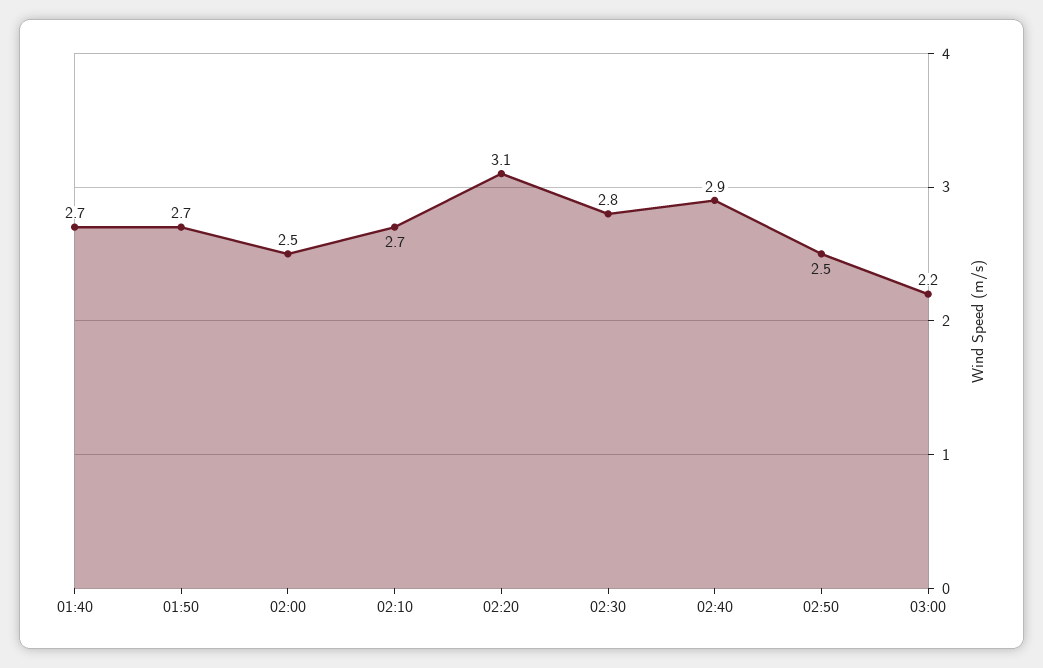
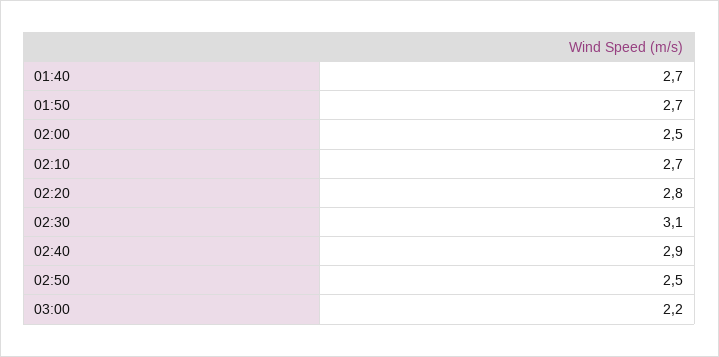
02:20: 3.1 -> 2.8
02:30: 2.8 -> 3.1

